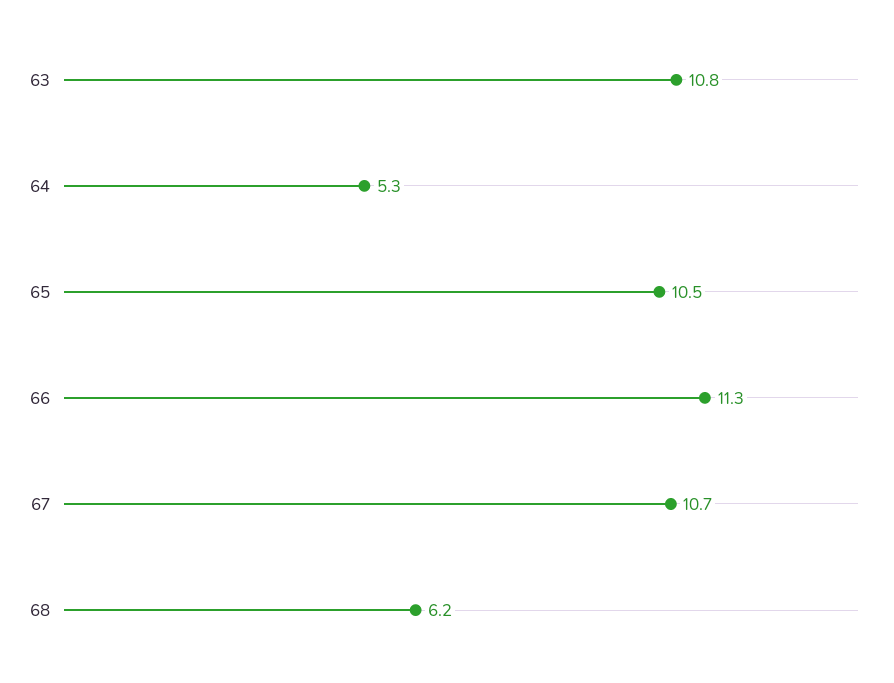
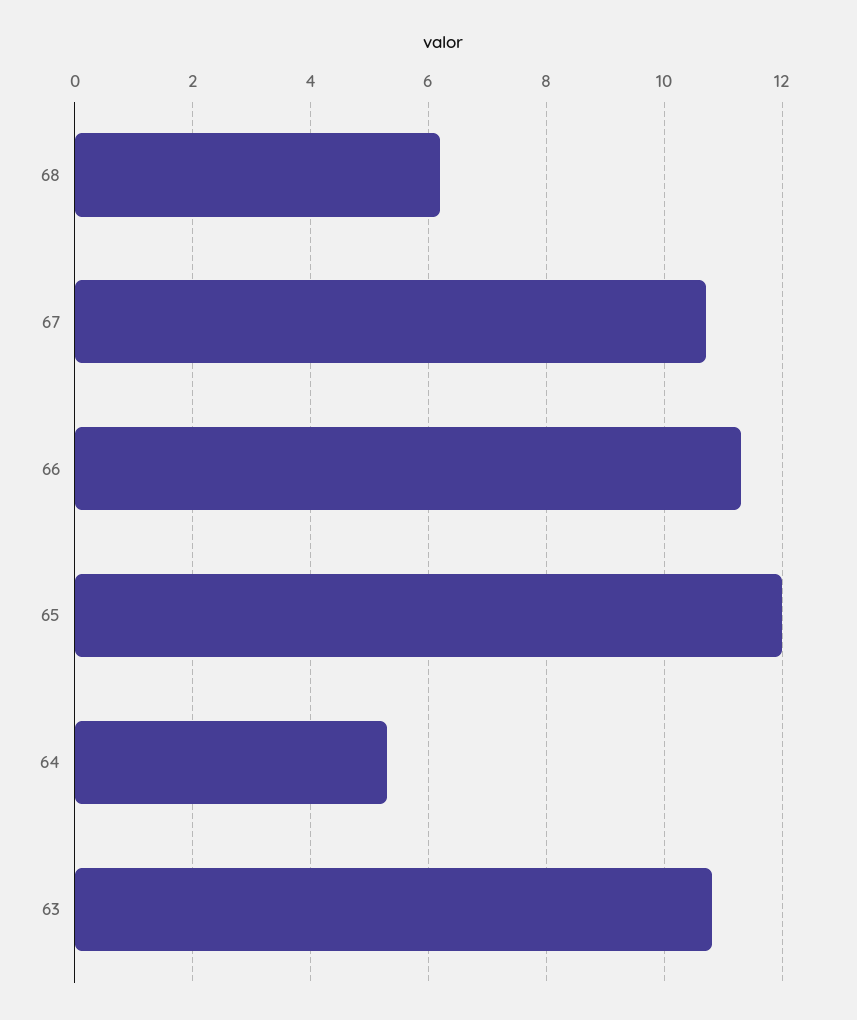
65: 10.5 -> 12

